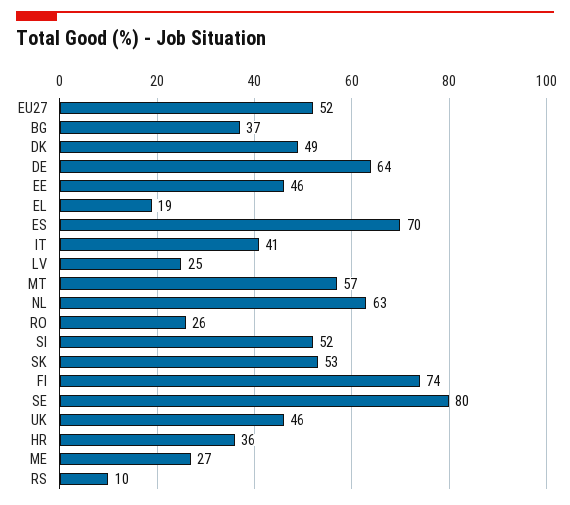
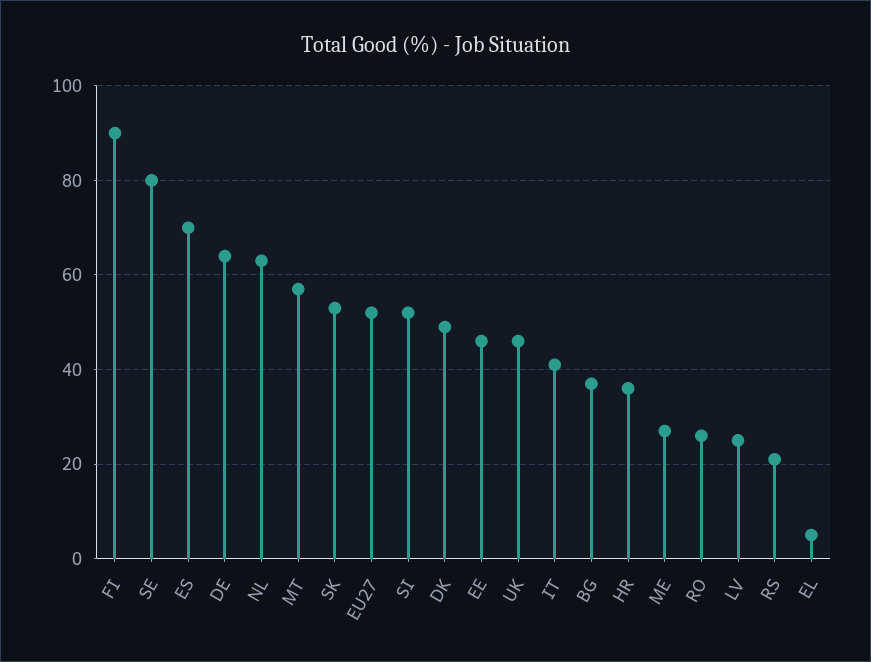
EL: 19 -> 5
FI: 74 -> 90
RS: 10 -> 20

